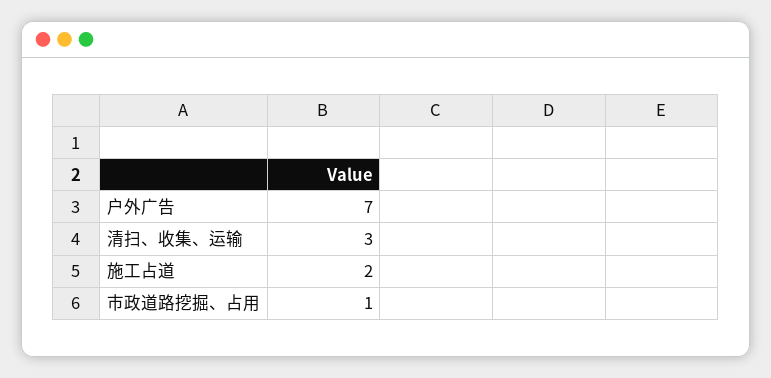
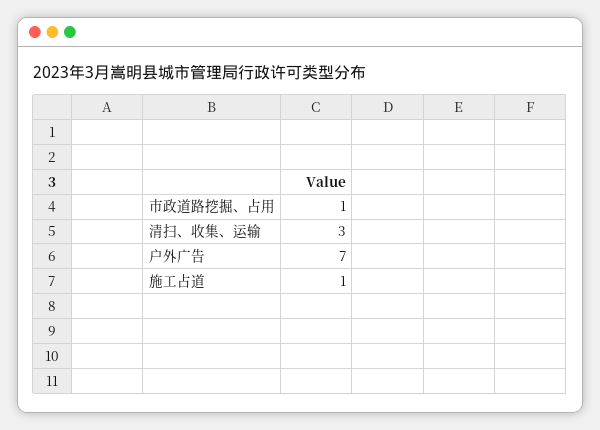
施工占道: 2 -> 1

